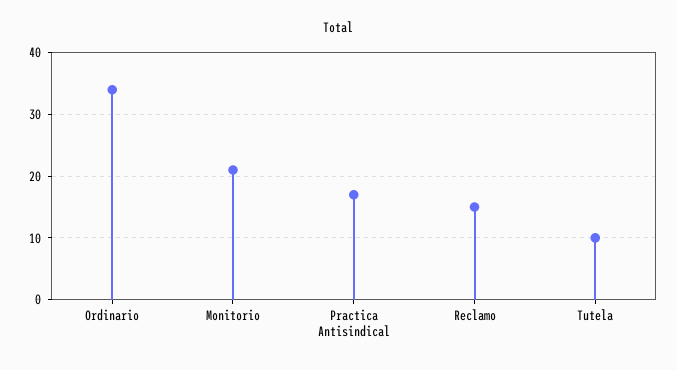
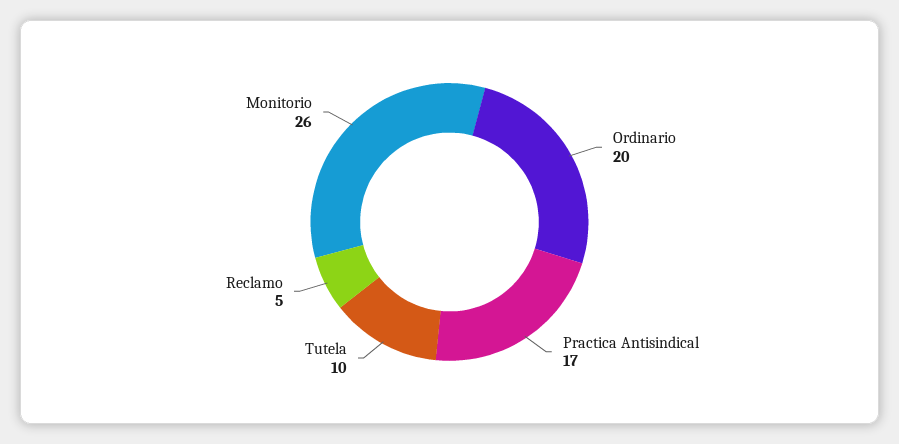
Ordinario: 34 -> 20
Monitorio: 21 -> 26
Reclamo: 15 -> 5

